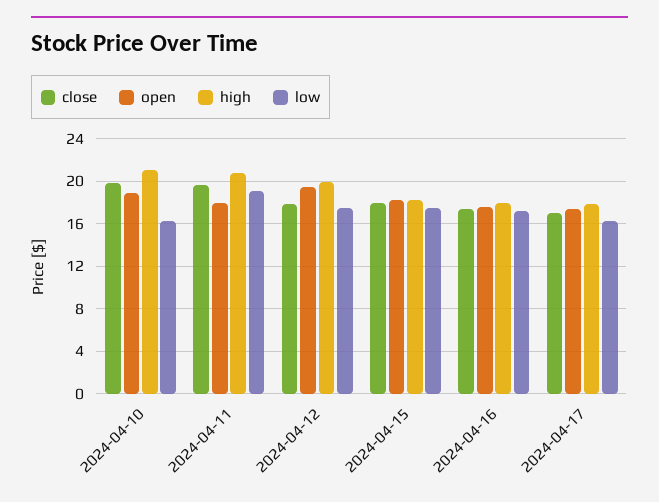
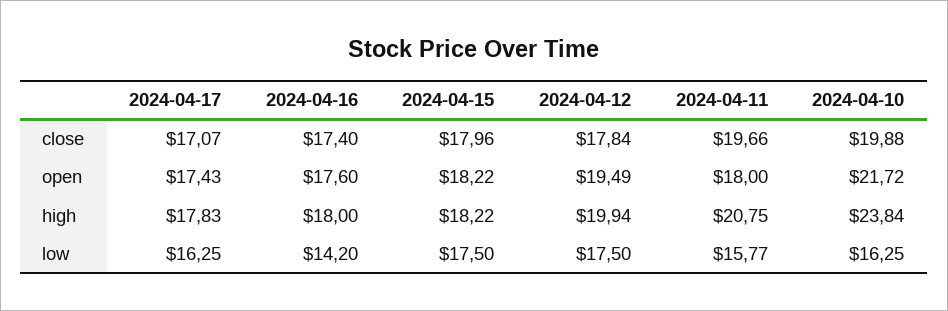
open, 2024-04-10: 19 -> 21.72
high, 2024-04-10: 21 -> 23.84
low, 2024-04-11: 19 -> 15.77
low, 2024-04-16: 17 -> 14.2

